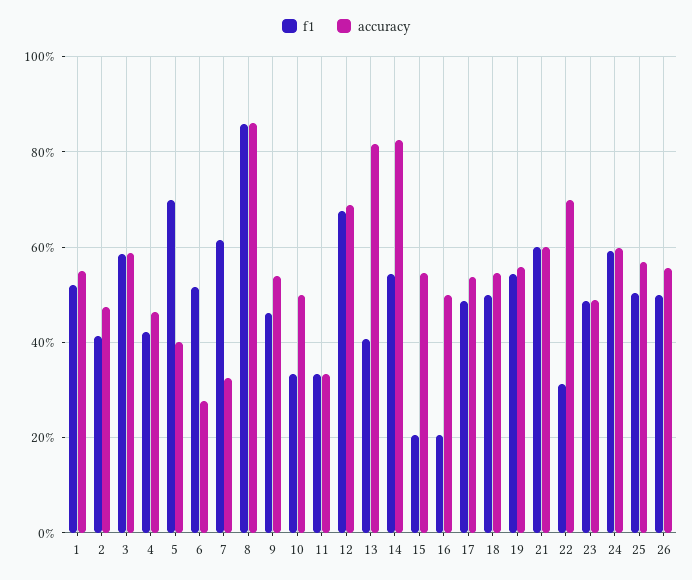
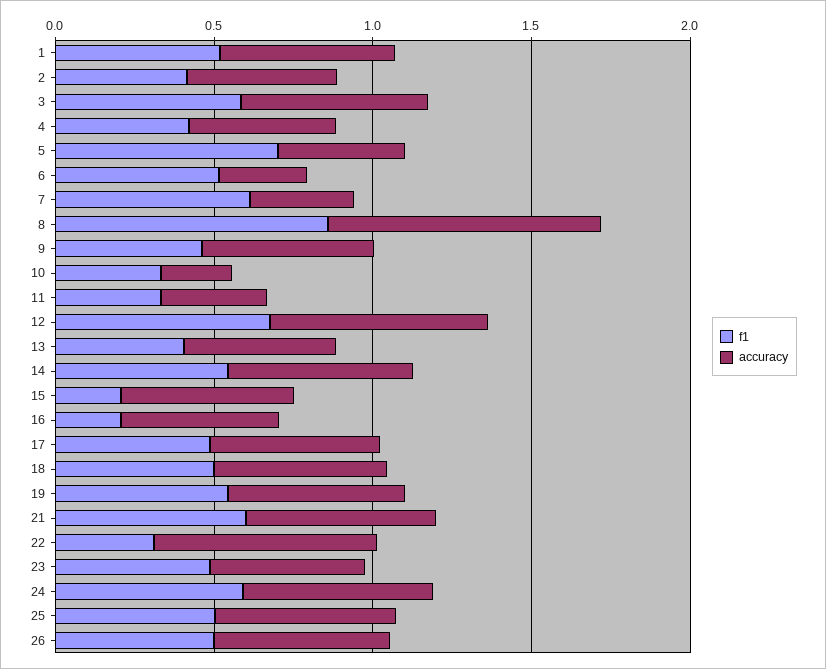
accuracy, 10: 0.5 -> 0.2
accuracy, 13: 0.82 -> 0.5
accuracy, 14: 0.82 -> 0.6

